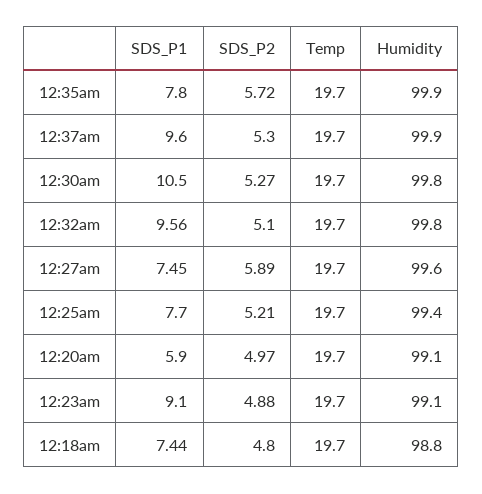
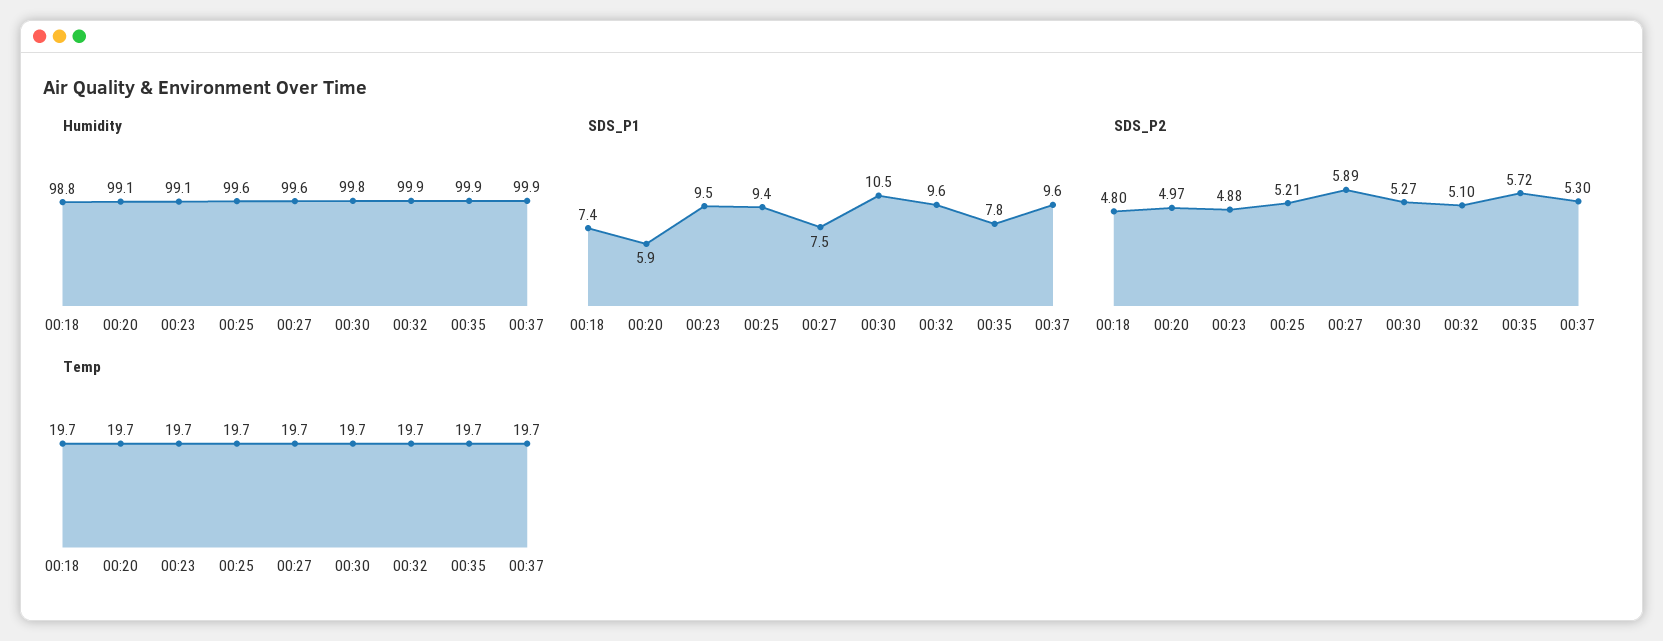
Humidity, 12:32am: 99.8 -> 99.9
SDS_P1, 12:25am: 7.7 -> 9.4
Humidity, 12:25am: 99.4 -> 99.6
SDS_P1, 12:23am: 9.1 -> 9.5

